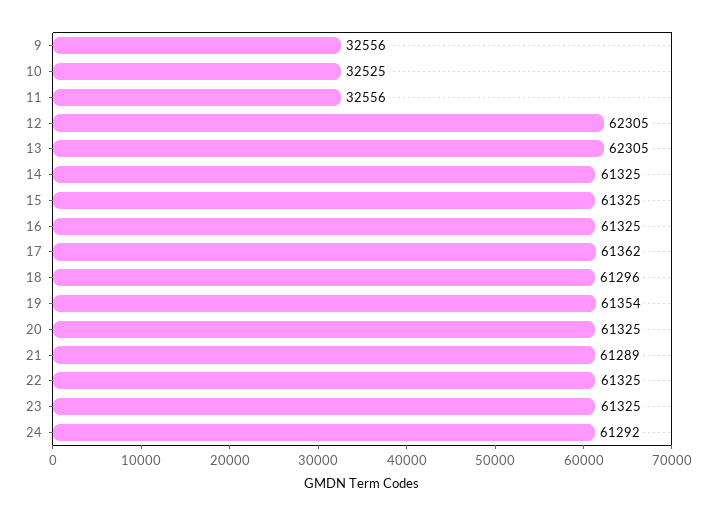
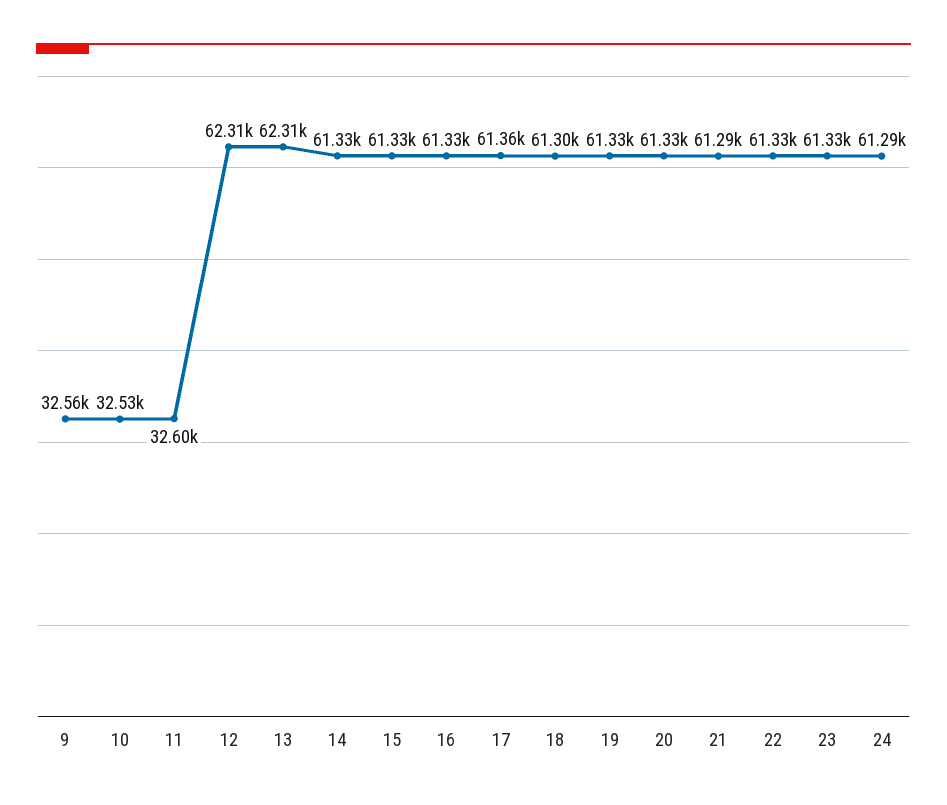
11: 32556 -> 32600
19: 61354 -> 61330

